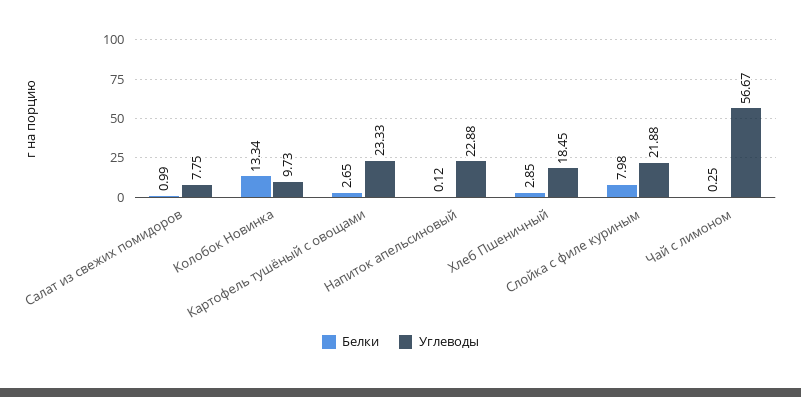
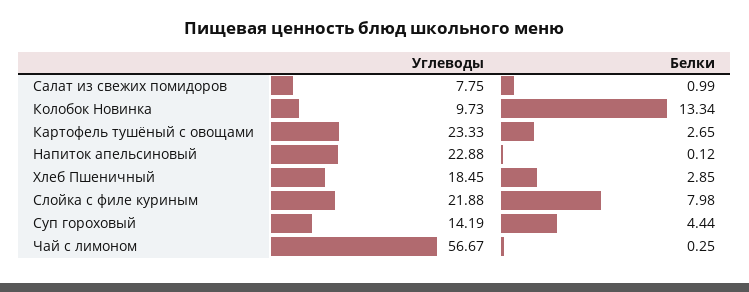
Углеводы, Суп гороховый: none -> 14.19
Белки, Суп гороховый: none -> 4.44

